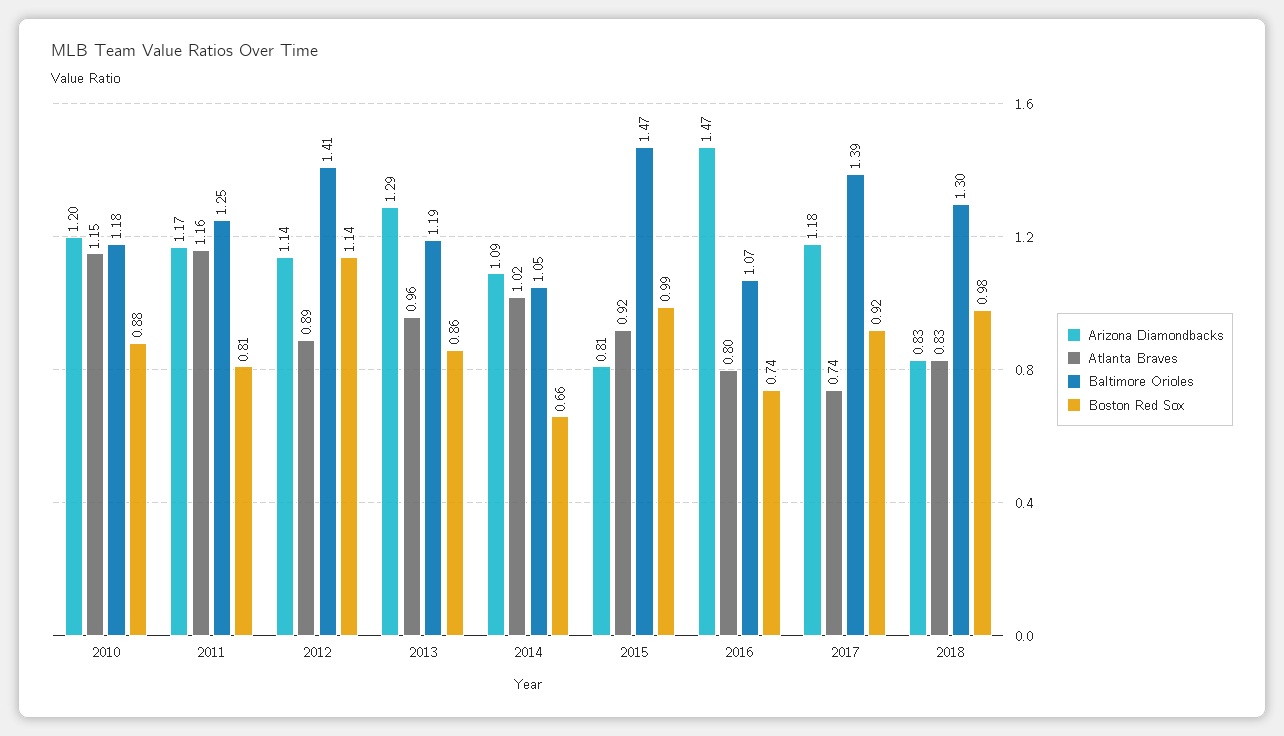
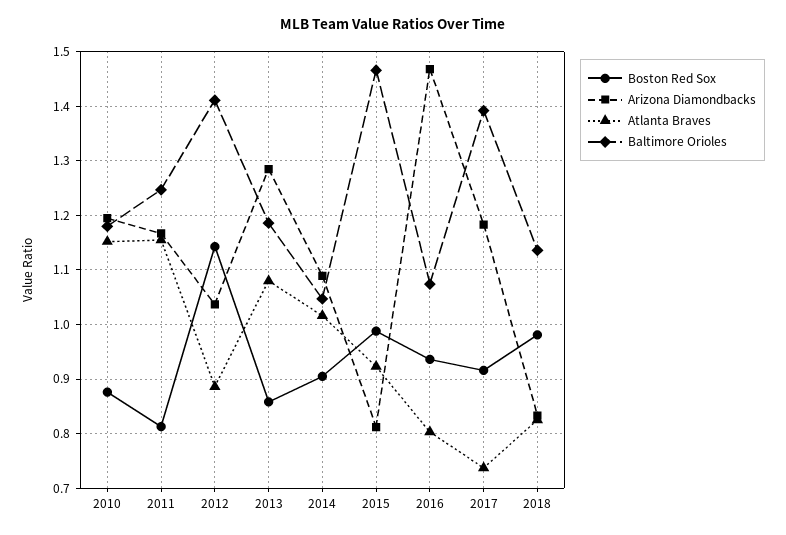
Arizona Diamondbacks, 2012: 1.14 -> 1.04
Atlanta Braves, 2013: 0.96 -> 1.08
Boston Red Sox, 2014: 0.66 -> 0.9
Boston Red Sox, 2016: 0.74 -> 0.94
Baltimore Orioles, 2018: 1.3 -> 1.14

